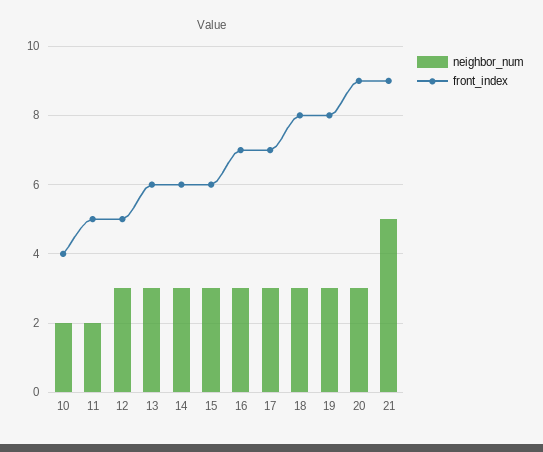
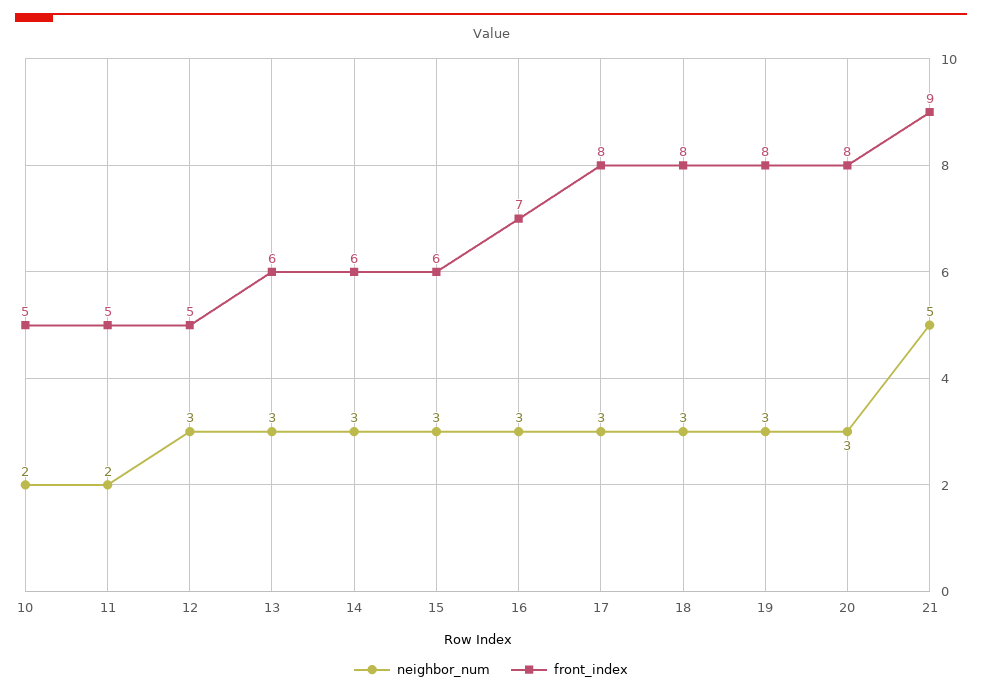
front_index, 10: 4 -> 5
front_index, 17: 7 -> 8
front_index, 20: 9 -> 8

